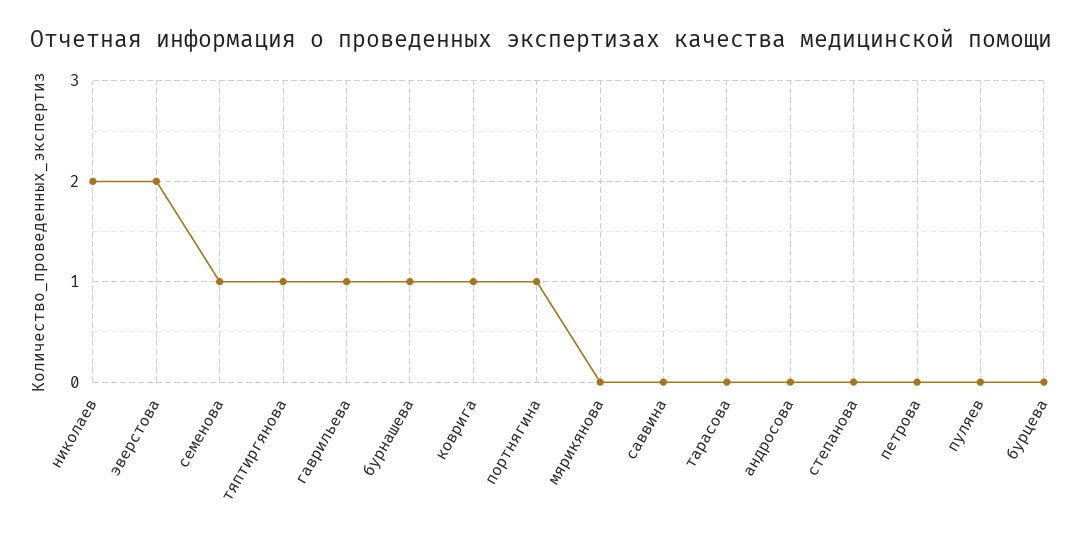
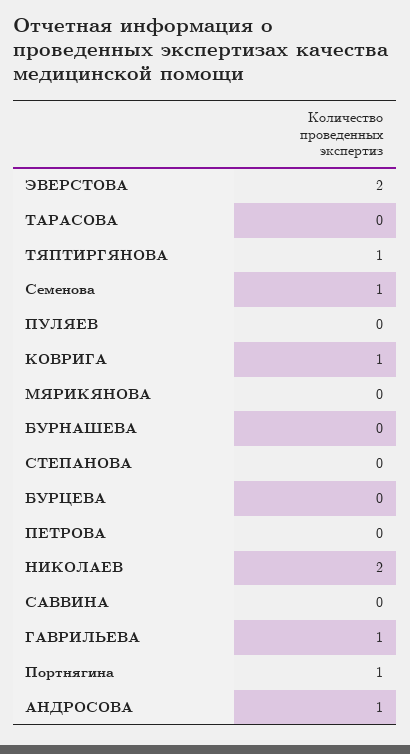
бурнашева: 1 -> 0
андросова: 0 -> 1

